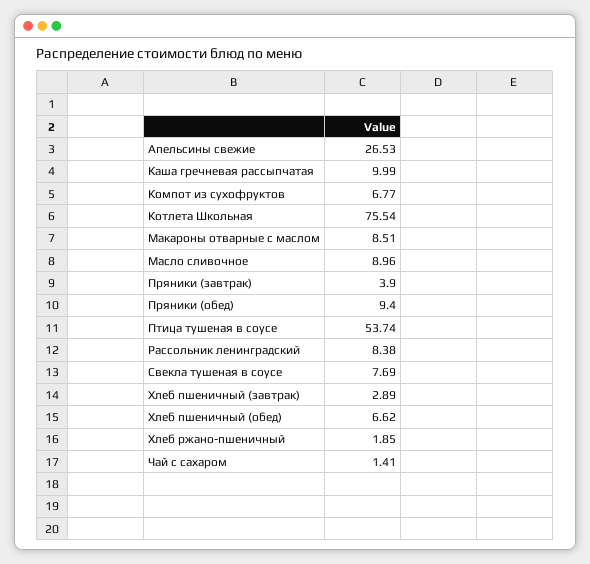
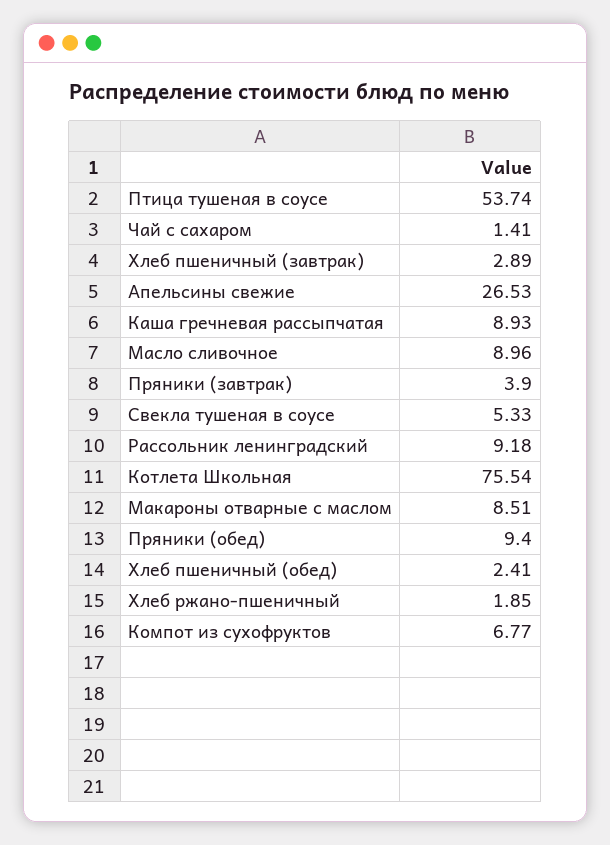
Каша гречневая рассыпчатая: 9.99 -> 8.93
Рассольник ленинградский: 8.38 -> 9.18
Свекла тушеная в соусе: 7.69 -> 5.33
Хлеб пшеничный (обед): 6.62 -> 2.41

